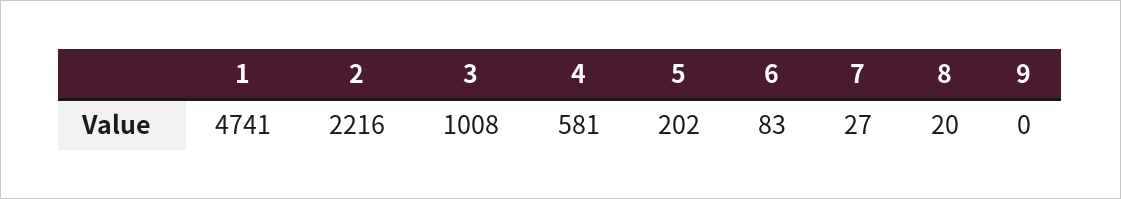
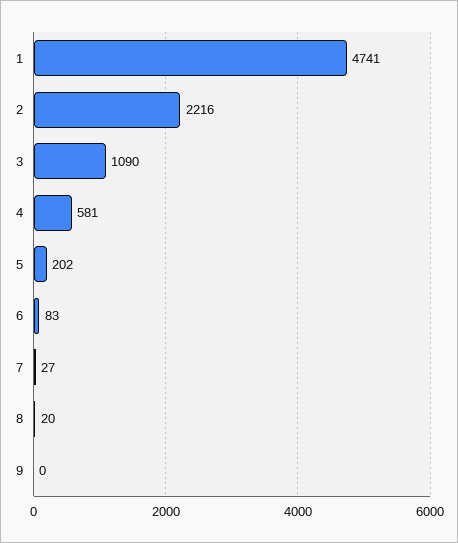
3: 1008 -> 1090

